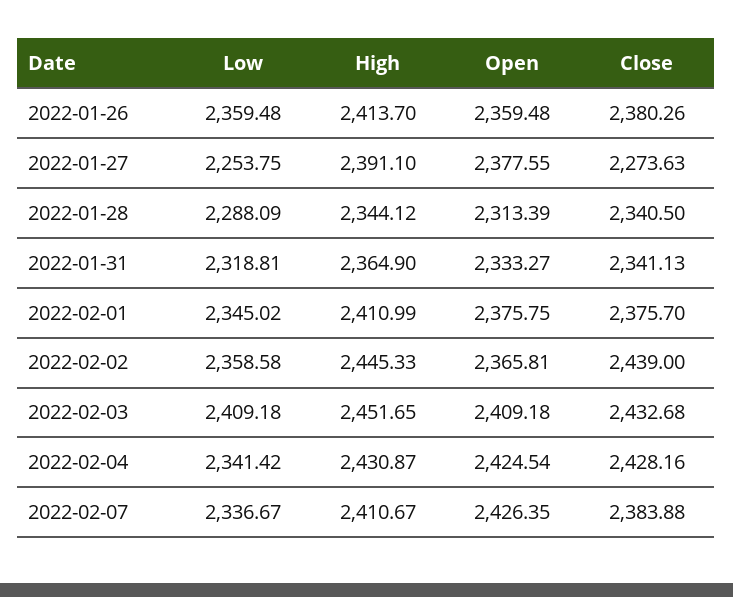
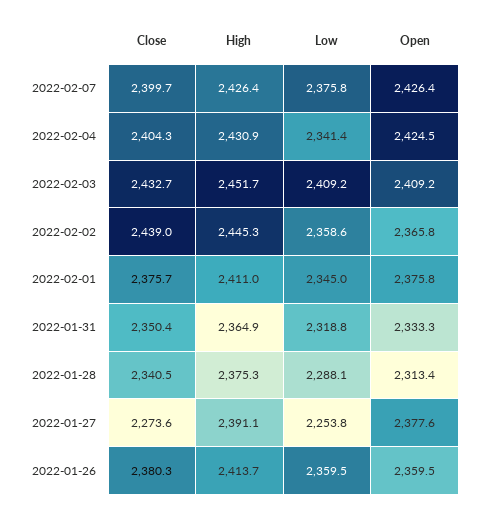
High, 2022-01-28: 2344.12 -> 2375.3
Close, 2022-01-31: 2341.13 -> 2350.4
Close, 2022-02-04: 2428.16 -> 2404.3
Low, 2022-02-07: 2336.67 -> 2375.8
High, 2022-02-07: 2410.67 -> 2426.4
Close, 2022-02-07: 2383.88 -> 2399.7

